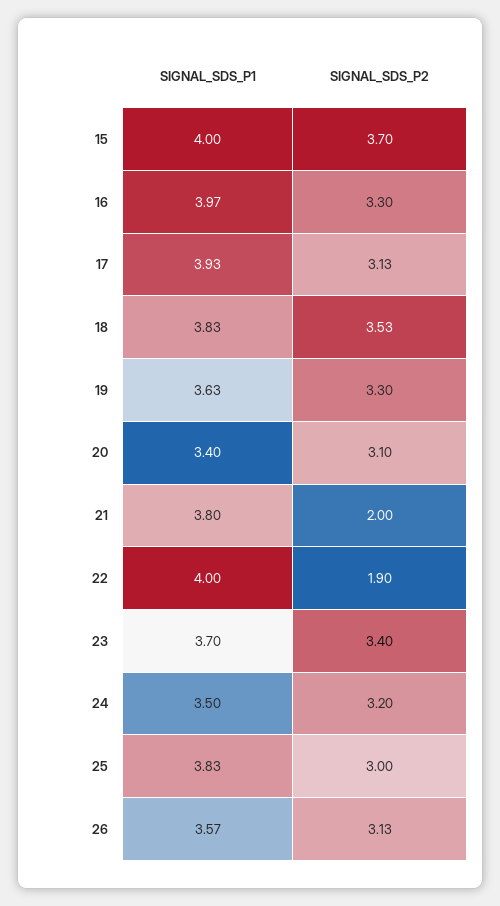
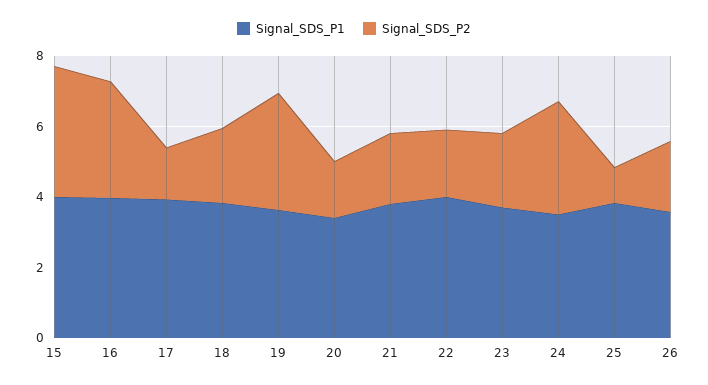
SIGNAL_SDS_P2, 17: 3.13 -> 1.5
SIGNAL_SDS_P2, 18: 3.53 -> 2
SIGNAL_SDS_P2, 20: 3.1 -> 1.5
SIGNAL_SDS_P2, 23: 3.4 -> 2
SIGNAL_SDS_P2, 25: 3 -> 1
SIGNAL_SDS_P2, 26: 3.13 -> 2

